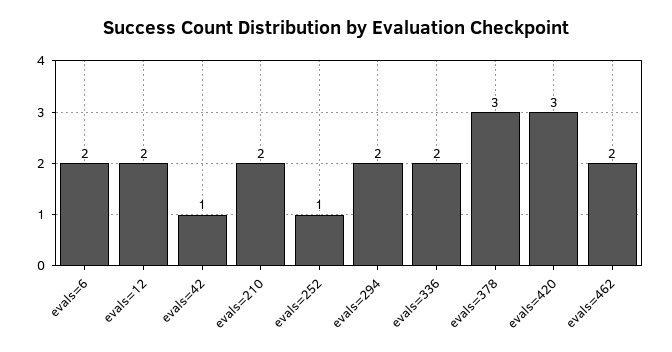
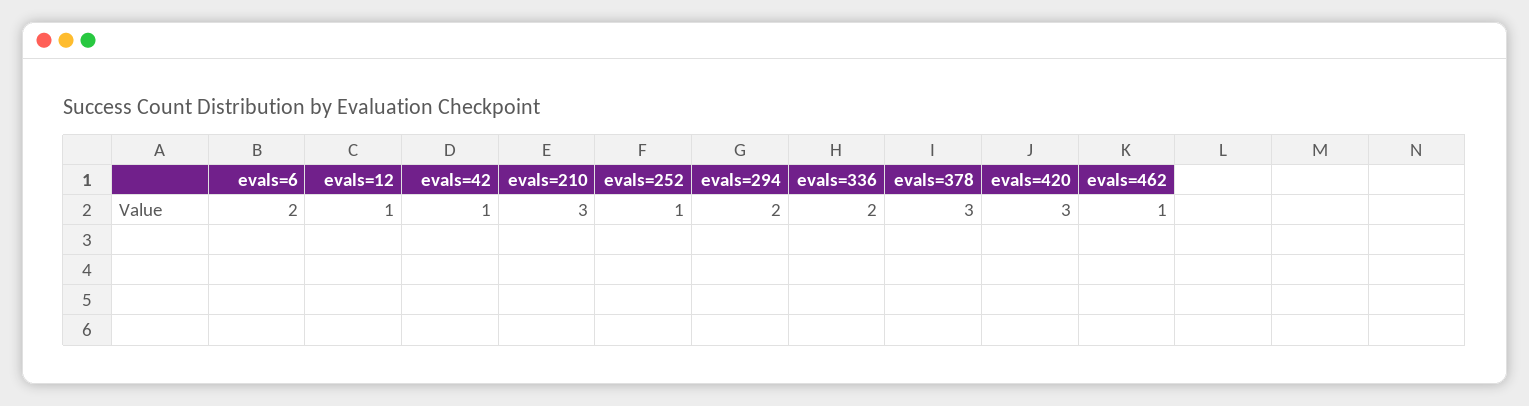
evals=12: 2 -> 1
evals=210: 2 -> 3
evals=462: 2 -> 1

